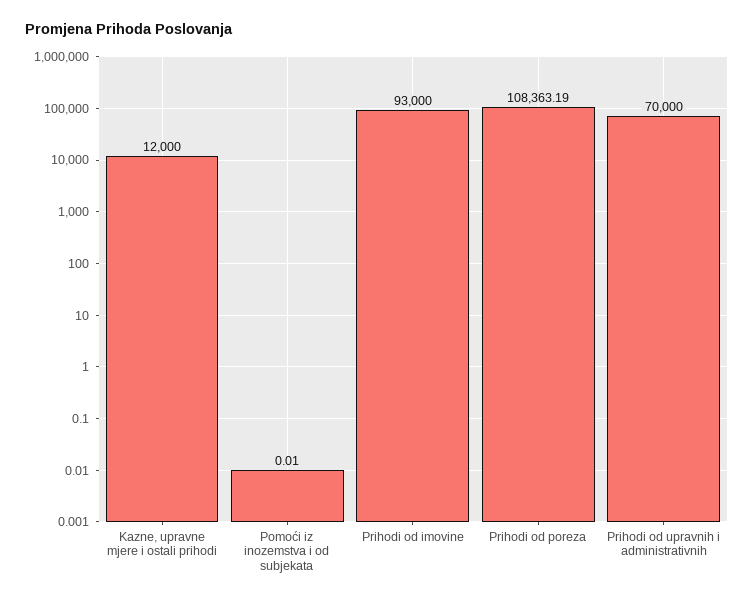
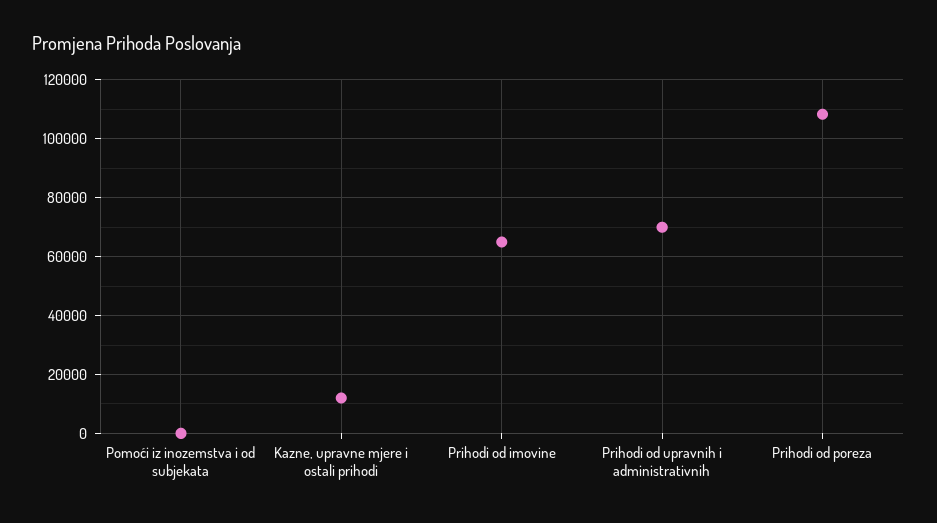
Prihodi od imovine: 93000 -> 65000

